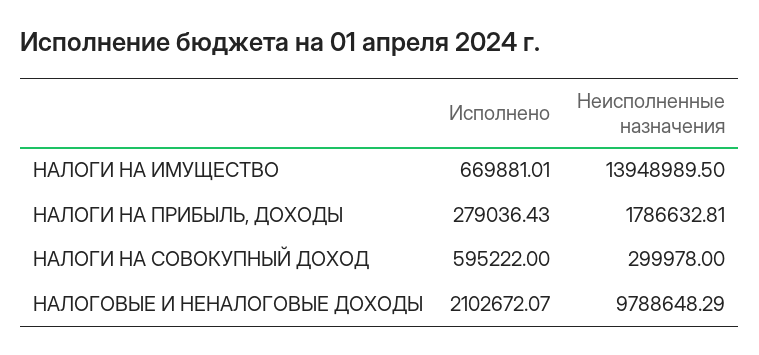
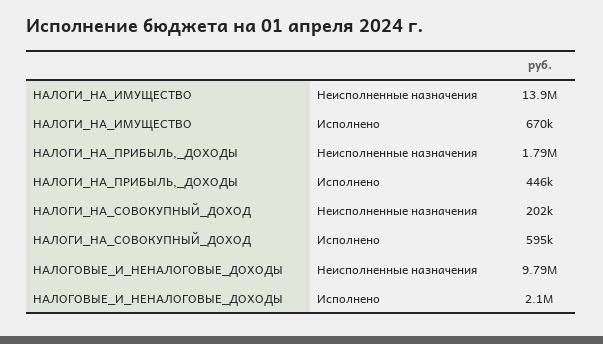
Исполнено, НАЛОГИ НА ПРИБЫЛЬ, ДОХОДЫ: 279036.43 -> 446000
Неисполненные назначения, НАЛОГИ НА СОВОКУПНЫЙ ДОХОД: 299978 -> 202000

